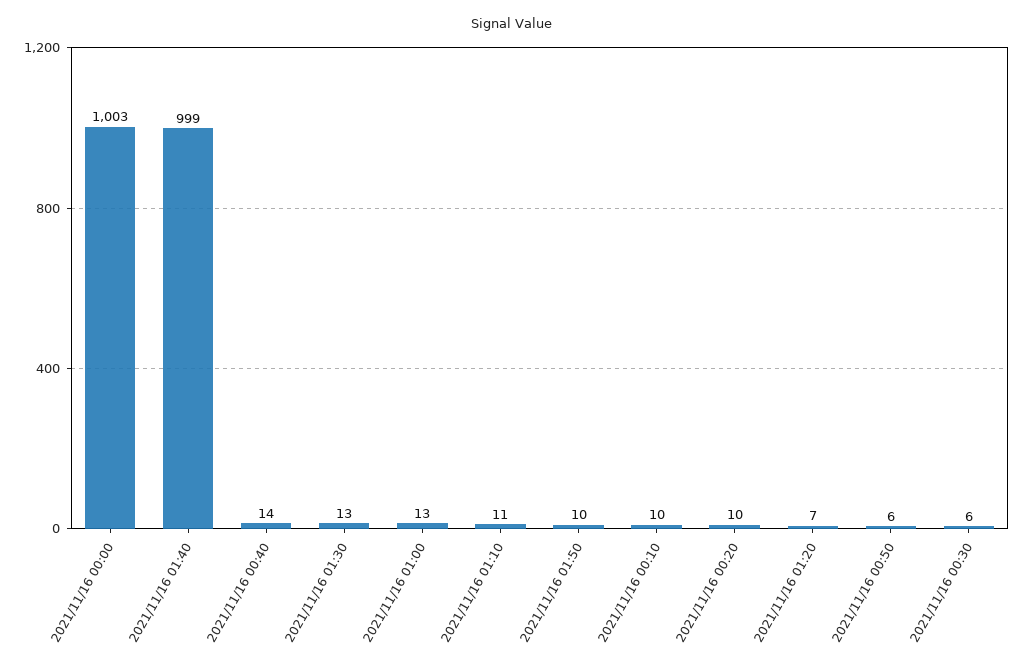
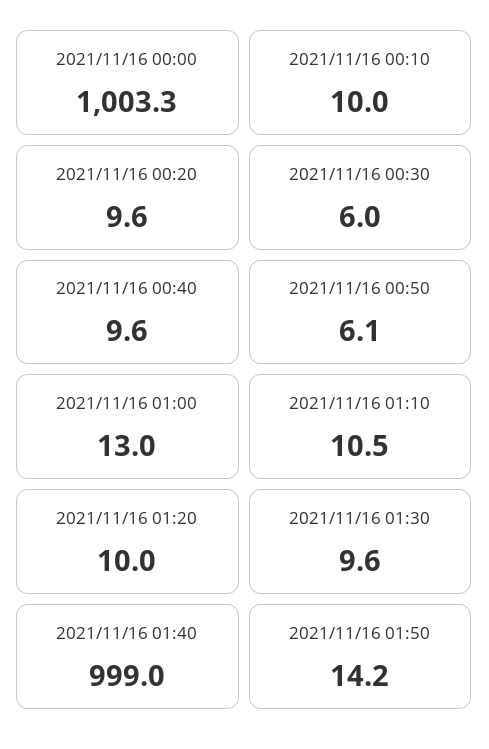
2021/11/16 00:40: 14 -> 9.6
2021/11/16 01:30: 13 -> 9.6
2021/11/16 01:50: 10 -> 14.2
2021/11/16 01:20: 7 -> 10

